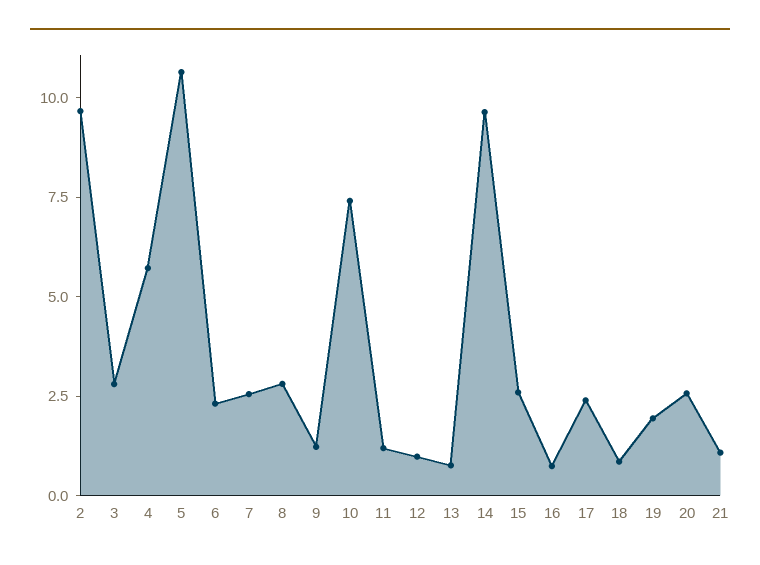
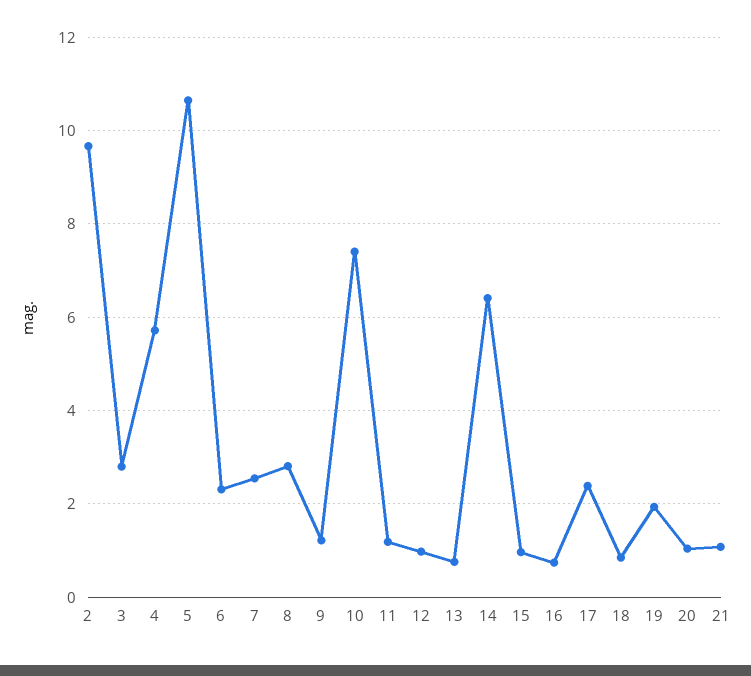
14: 9.5 -> 6.4
15: 2.5 -> 1
20: 2.5 -> 1

